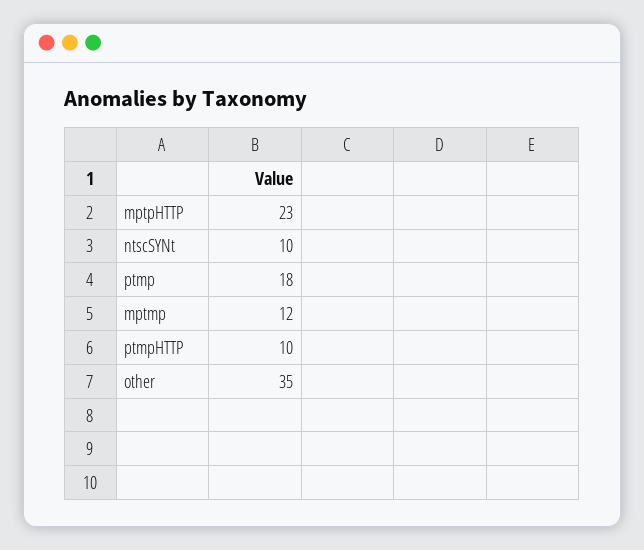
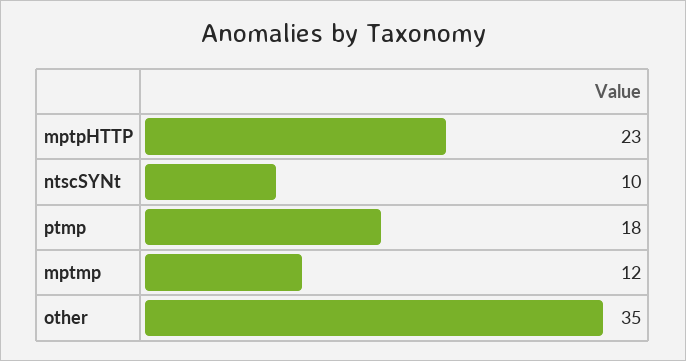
ptmpHTTP: 10 -> none

